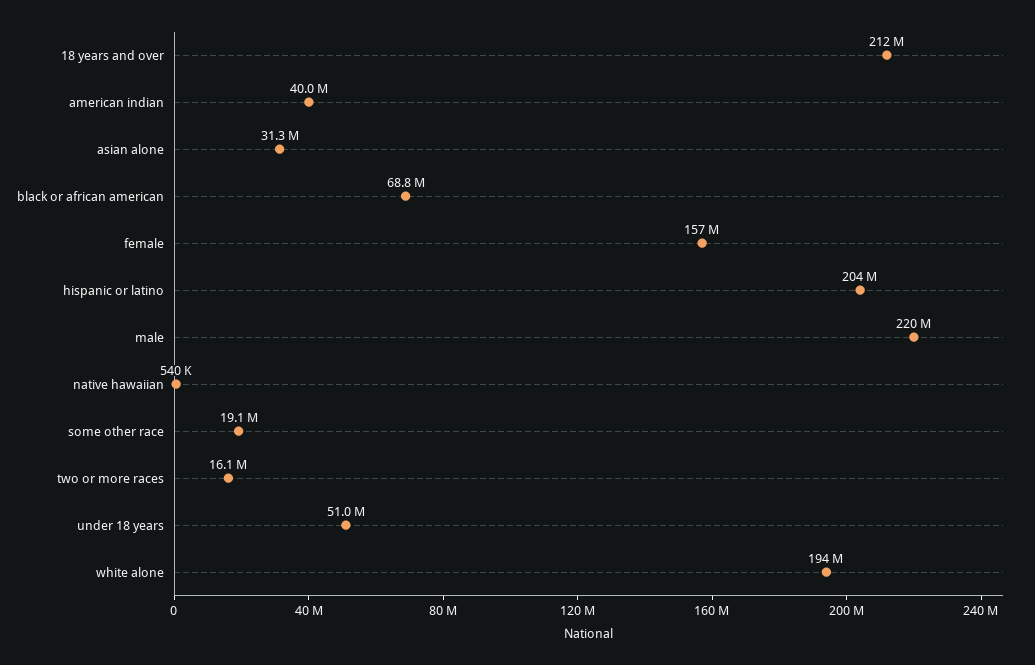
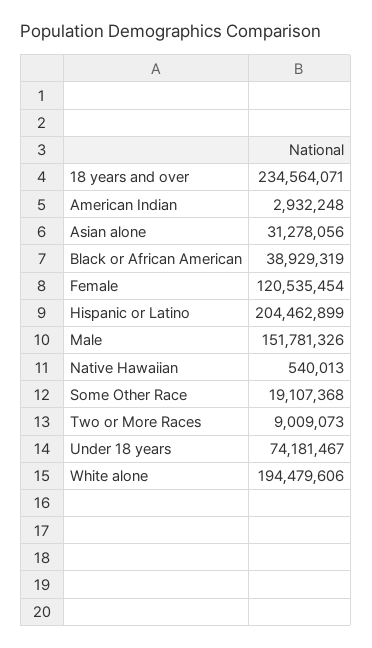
18 years and over: 212000000 -> 234564071
american indian: 40000000 -> 2932248
black or african american: 68800000 -> 38929319
female: 157000000 -> 120535454
male: 220000000 -> 151781326
two or more races: 16100000 -> 9009073
under 18 years: 51000000 -> 74181467

